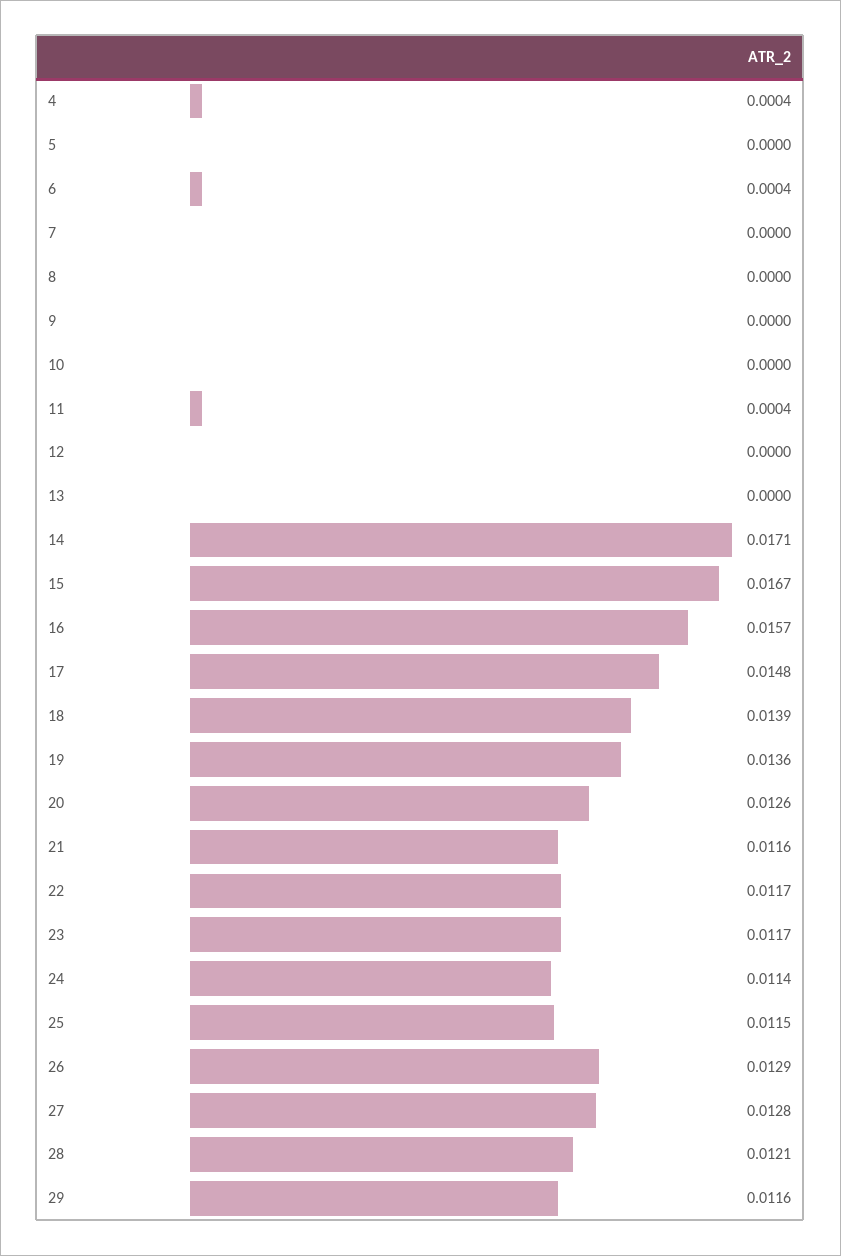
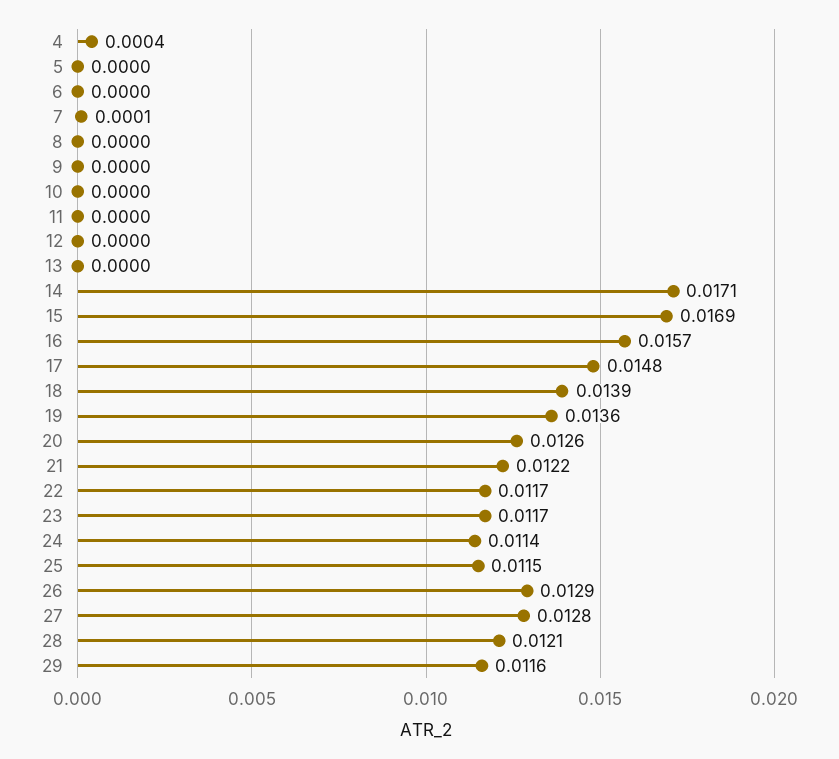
6: 0.0004 -> 0
7: 0 -> 0.0001
11: 0.0004 -> 0
15: 0.0167 -> 0.0169
21: 0.0116 -> 0.0122

